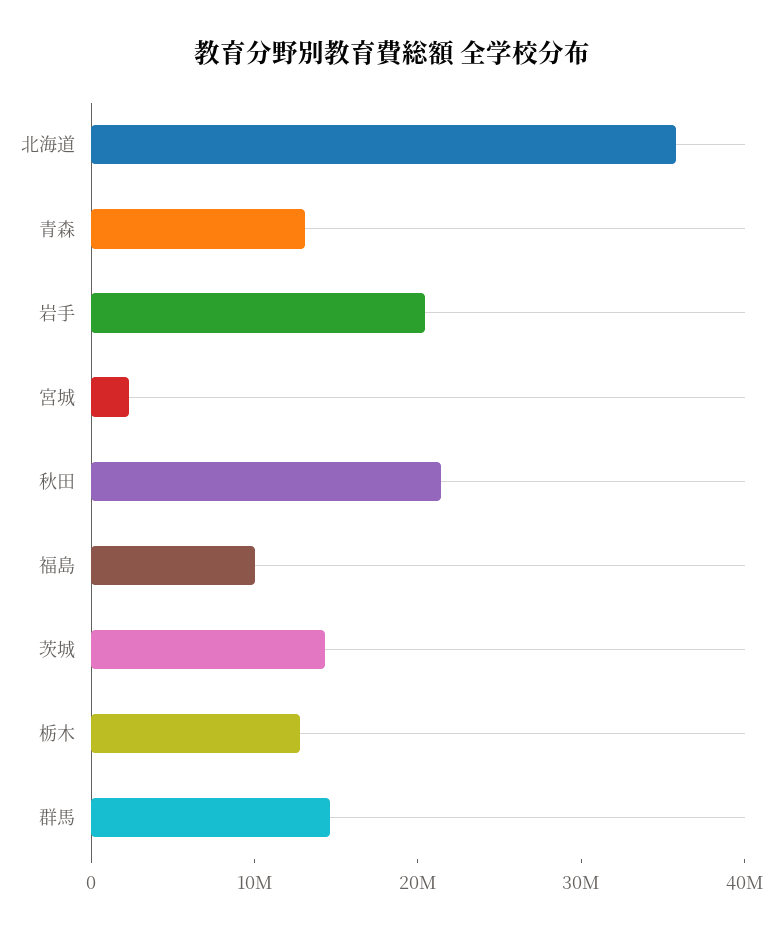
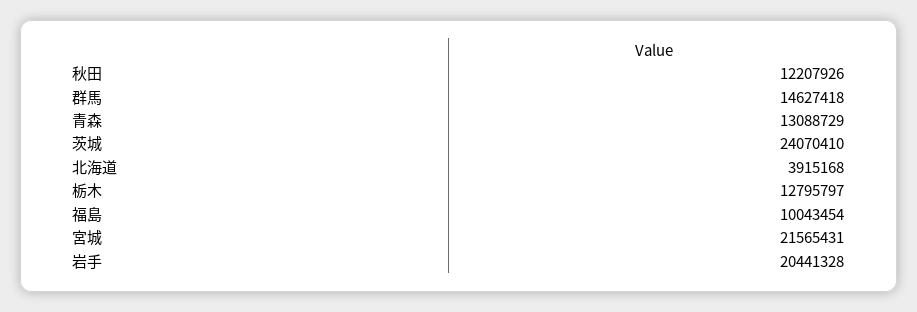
北海道: 36000000 -> 3915168
宮城: 2000000 -> 21565431
秋田: 22000000 -> 12207926
茨城: 14000000 -> 24070410

